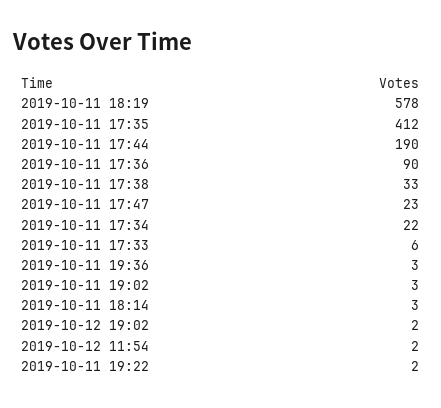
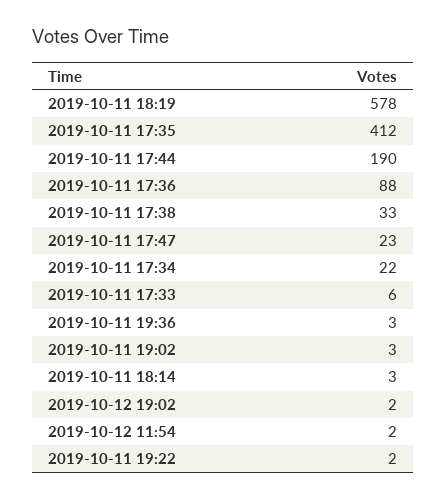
2019-10-11 17:36: 90 -> 88

